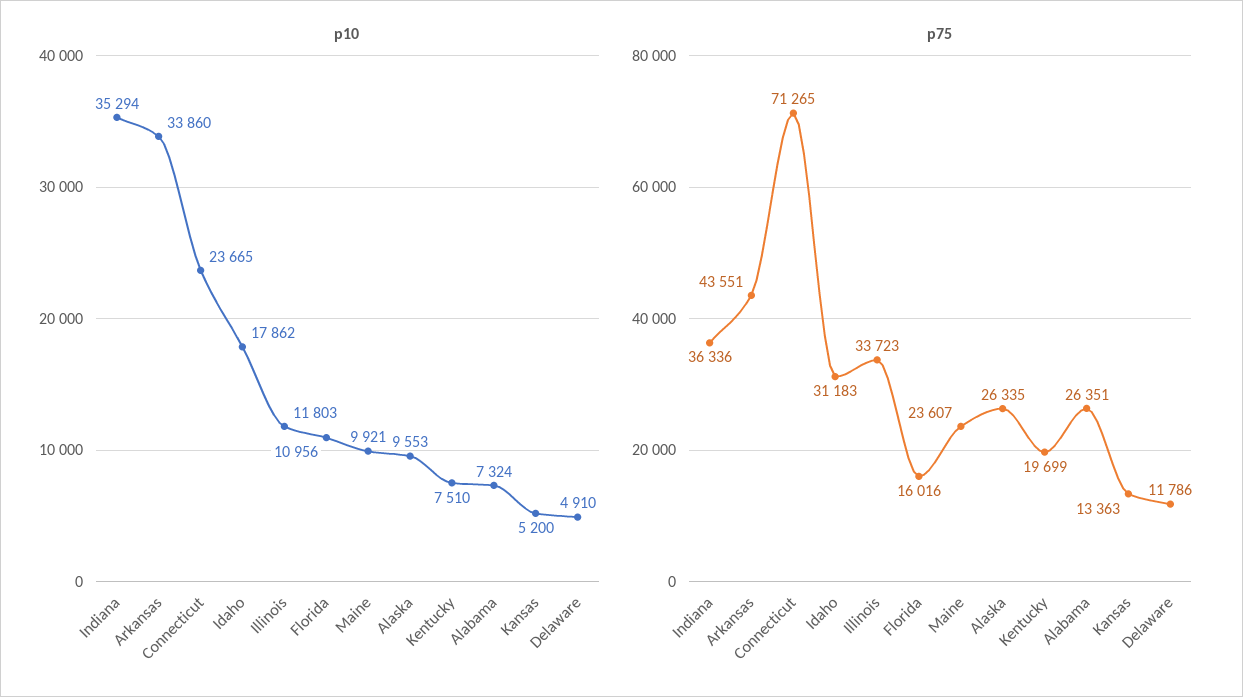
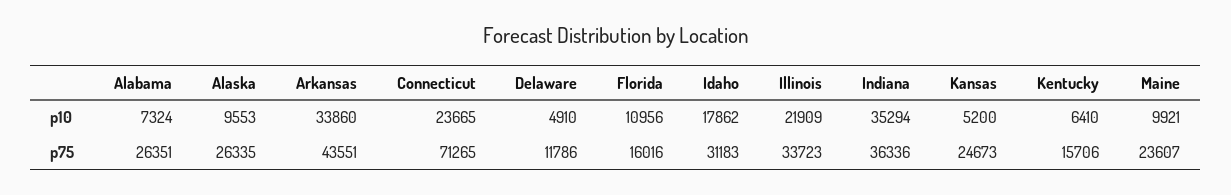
p10, Illinois: 11803 -> 21909
p10, Kentucky: 7510 -> 6410
p75, Kentucky: 19699 -> 15706
p75, Kansas: 13363 -> 24673

